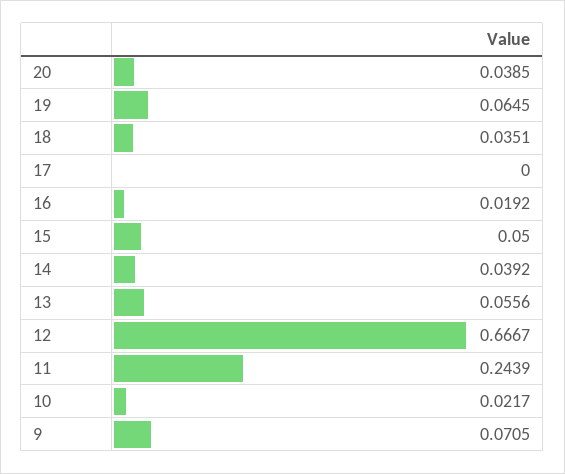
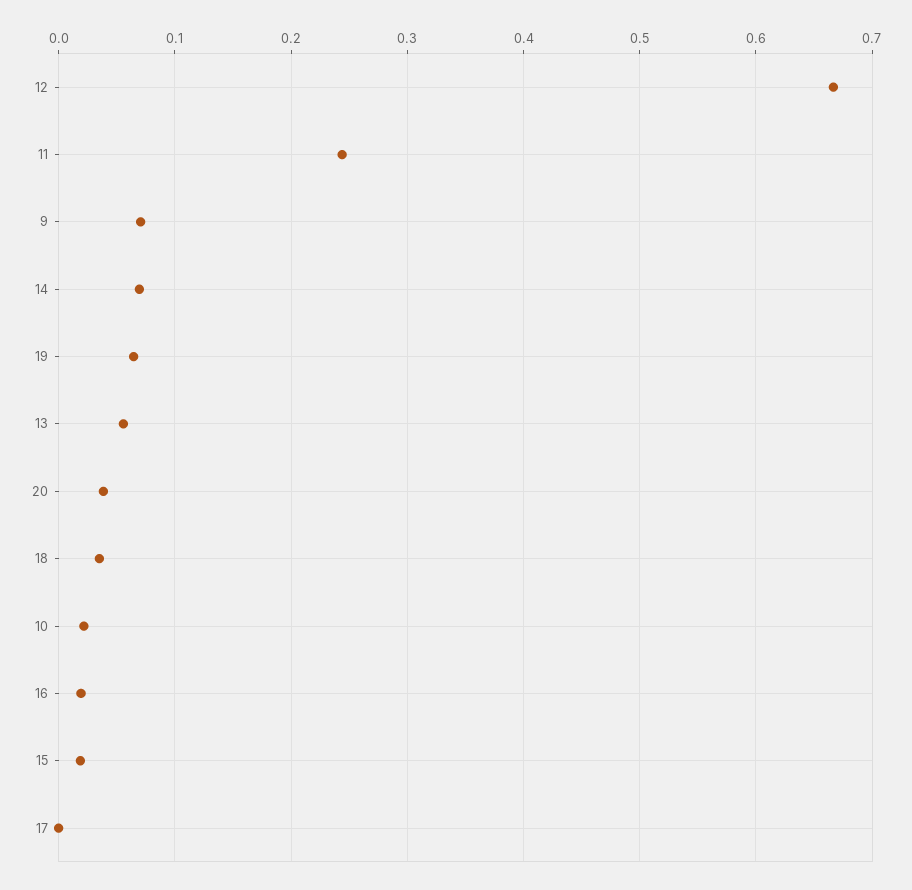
15: 0.05 -> 0.02
14: 0.0392 -> 0.07

